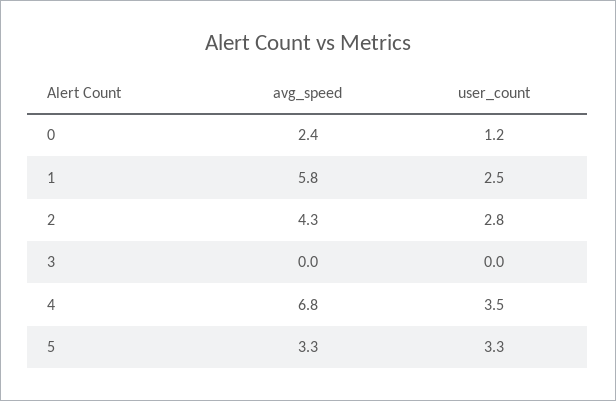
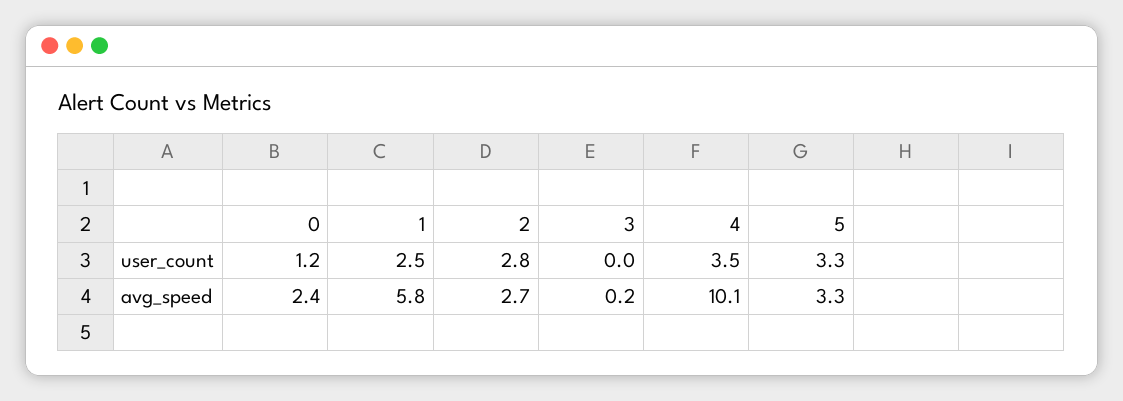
avg_speed, 2: 4.3 -> 2.7
avg_speed, 3: 0 -> 0.2
avg_speed, 4: 6.8 -> 10.1

